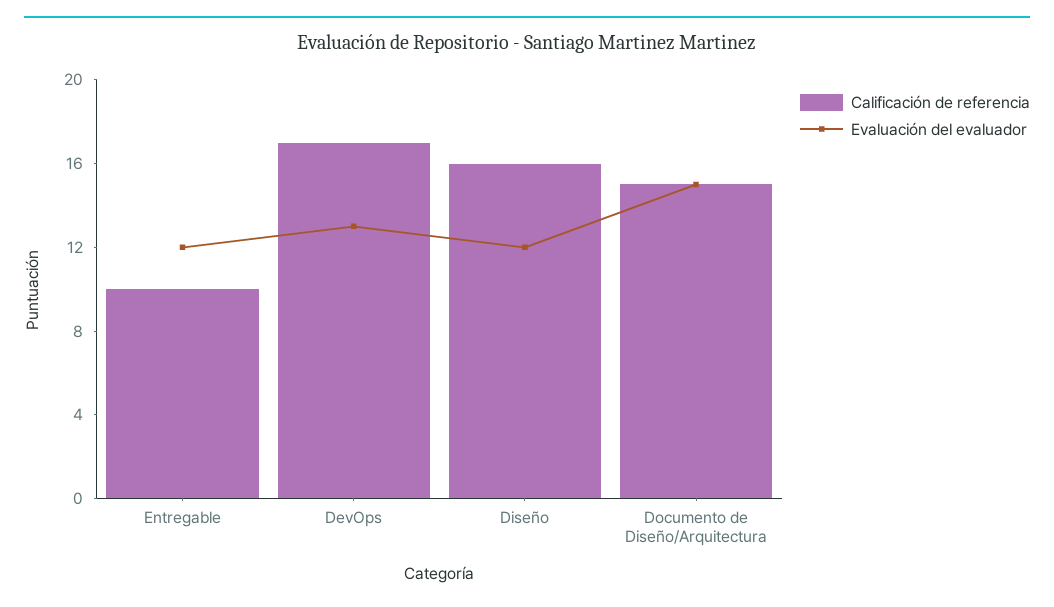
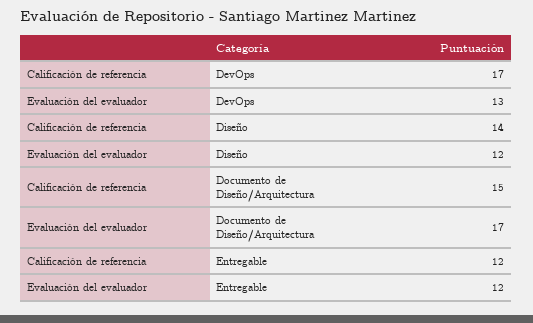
Calificación de referencia, Entregable: 10 -> 12
Calificación de referencia, Diseño: 16 -> 14
Evaluación del evaluador, Documento de Diseño/Arquitectura: 15 -> 17

